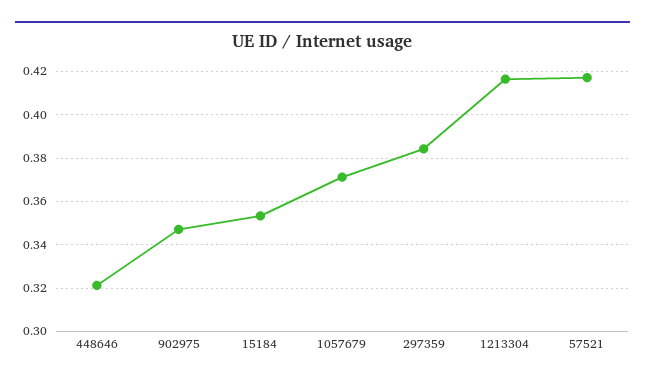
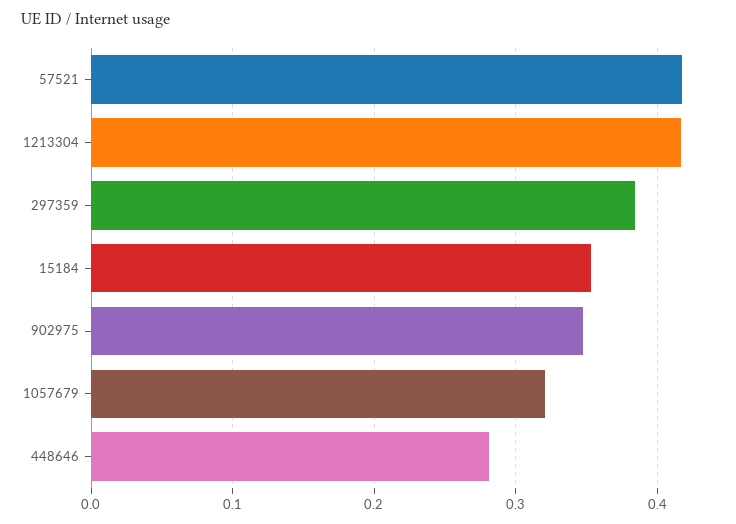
448646: 0.32 -> 0.28
1057679: 0.37 -> 0.32

